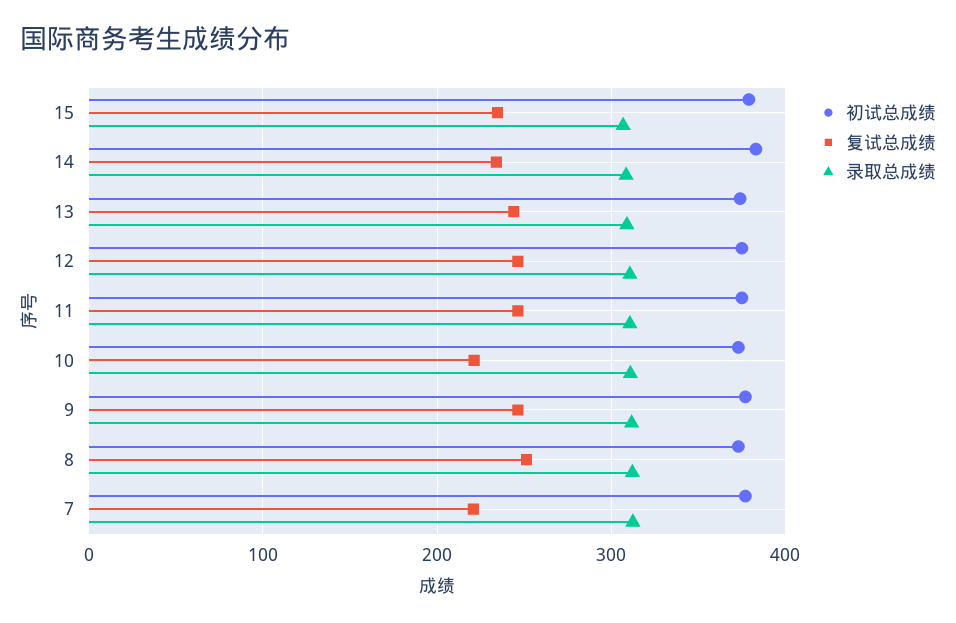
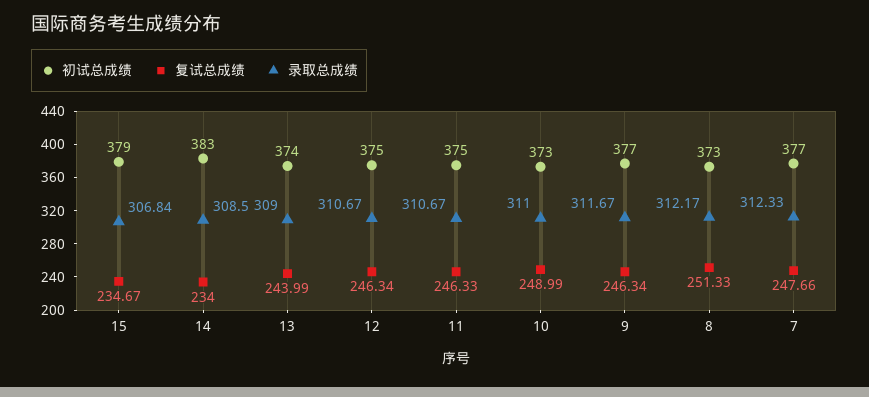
复试总成绩, 10: 220 -> 248.99
复试总成绩, 7: 220 -> 247.66

